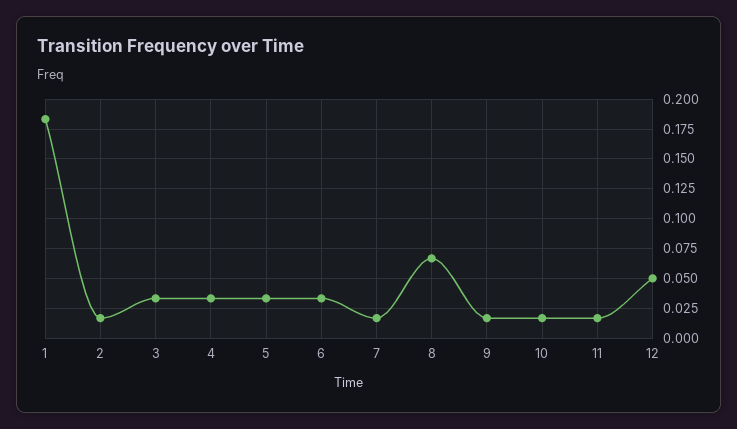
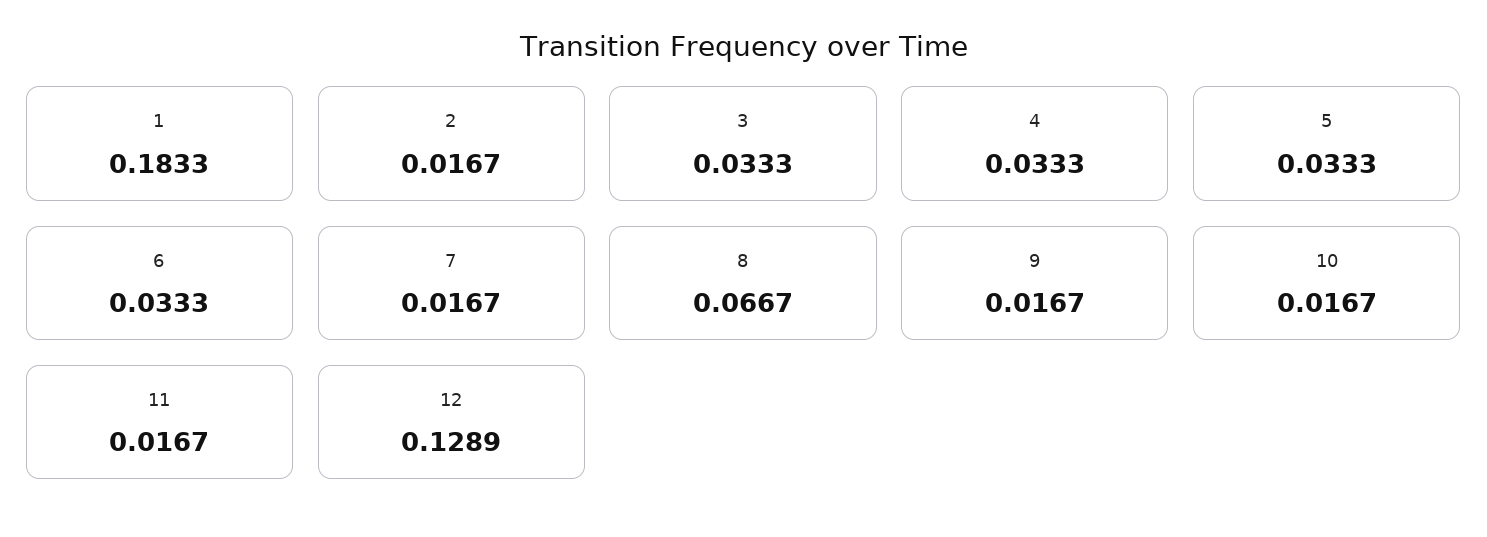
12: 0.05 -> 0.1289

